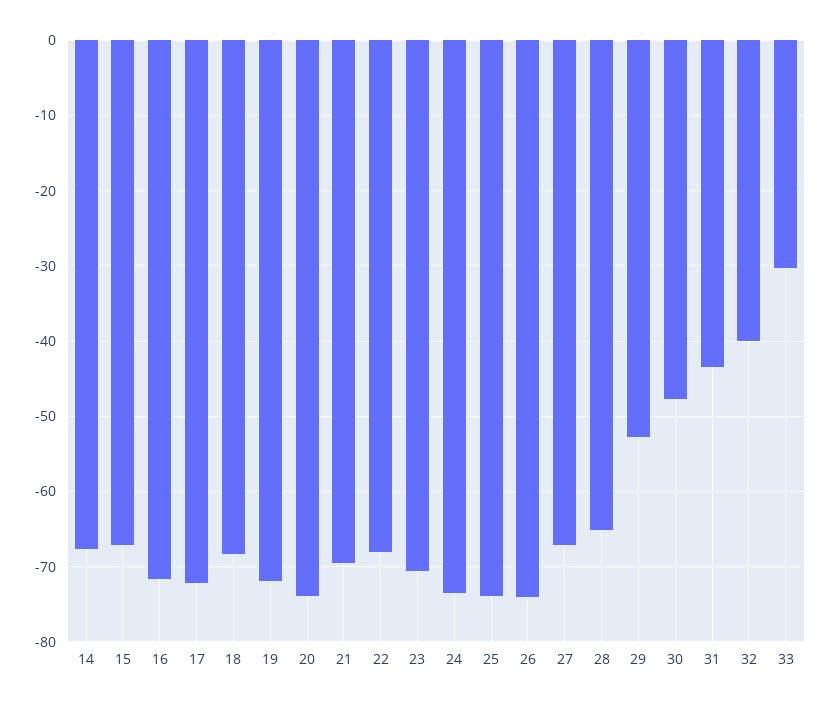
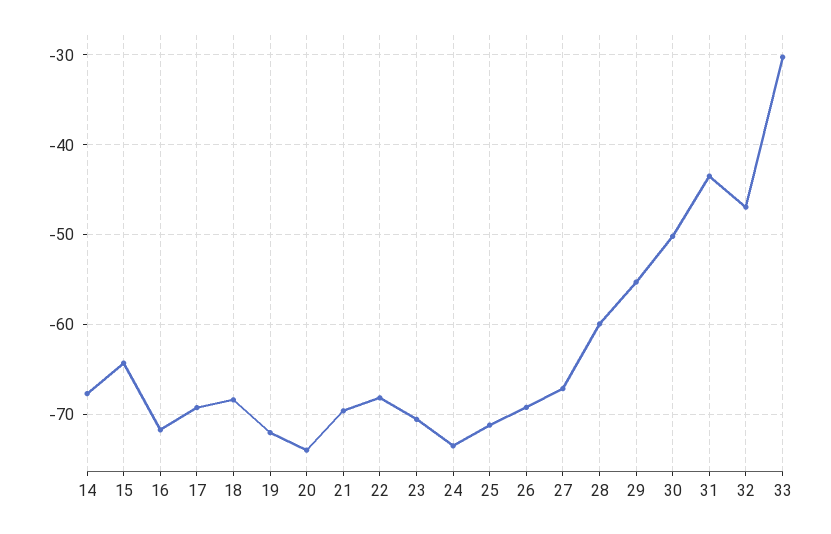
15: -67 -> -64
17: -72 -> -69
25: -74 -> -71
26: -74 -> -69
28: -65 -> -60
29: -53 -> -55
30: -48 -> -50
32: -40 -> -47

